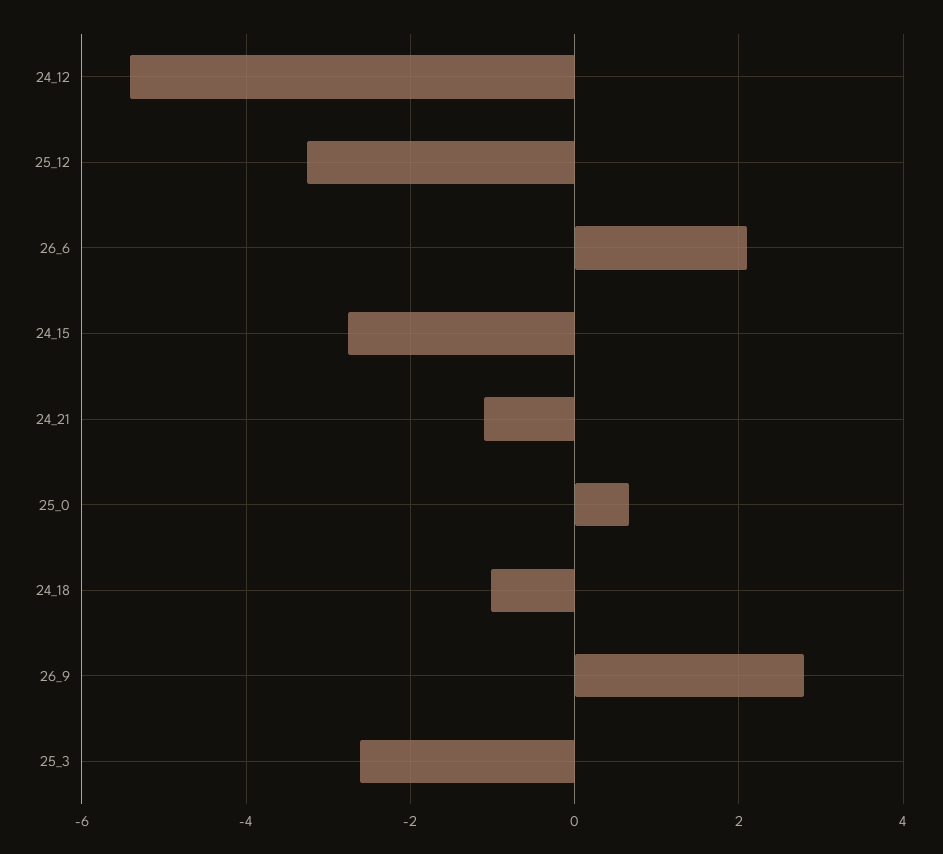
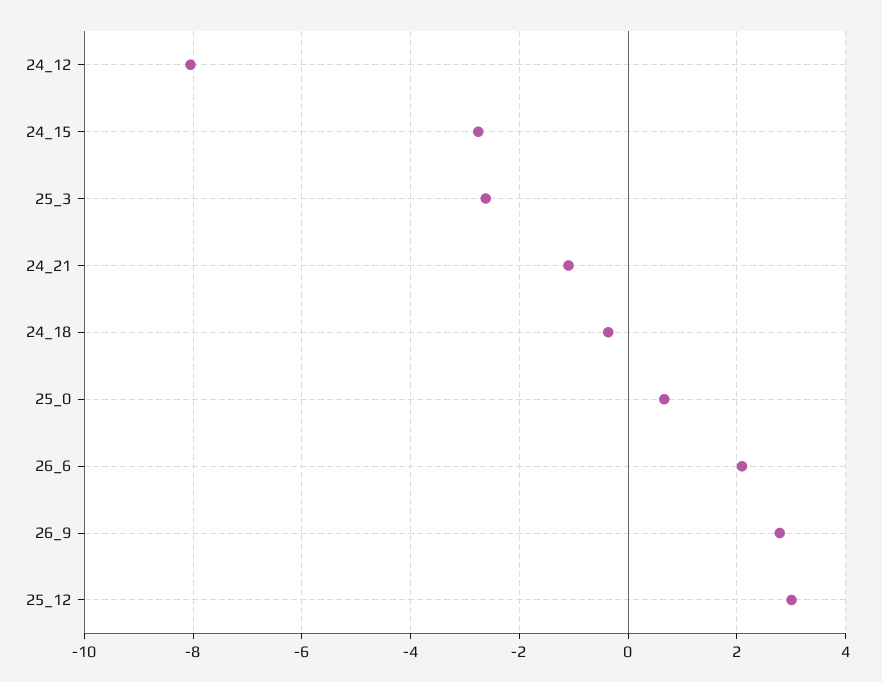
24_12: -5.4 -> -8
25_12: -3.2 -> 3
24_18: -1 -> -0.4

